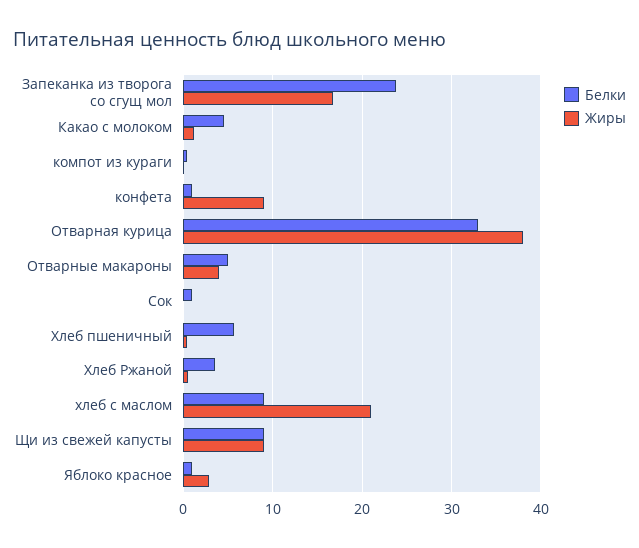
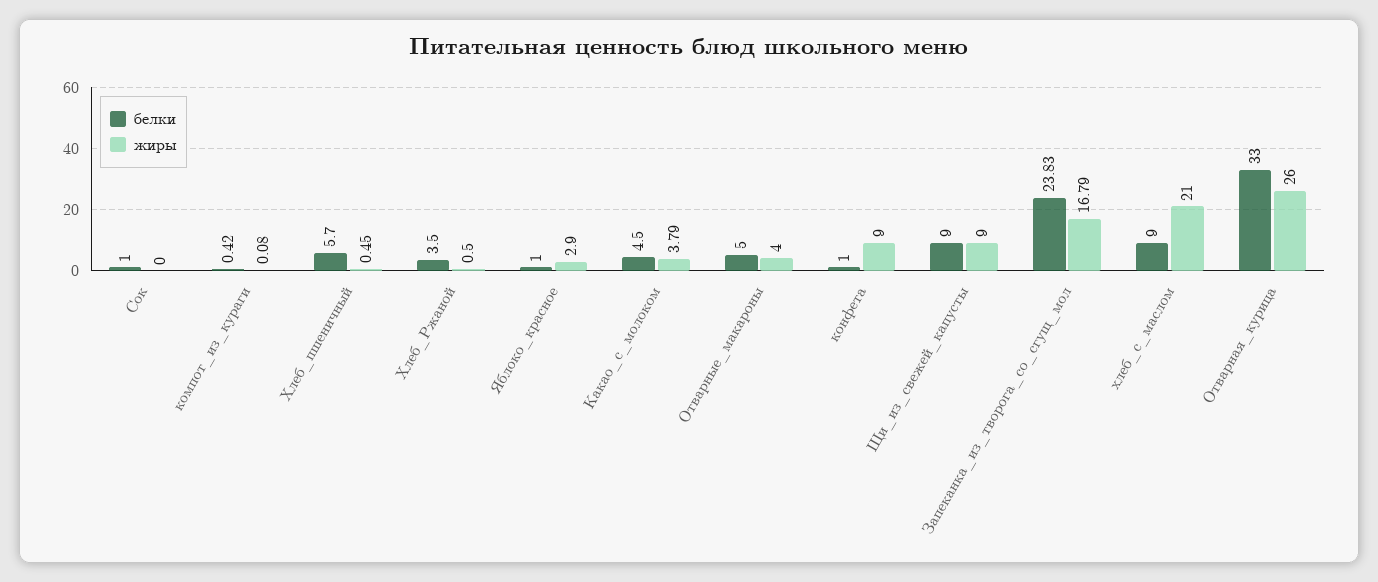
Жиры, Какао с молоком: 1 -> 3.79
Жиры, Отварная курица: 38 -> 26

